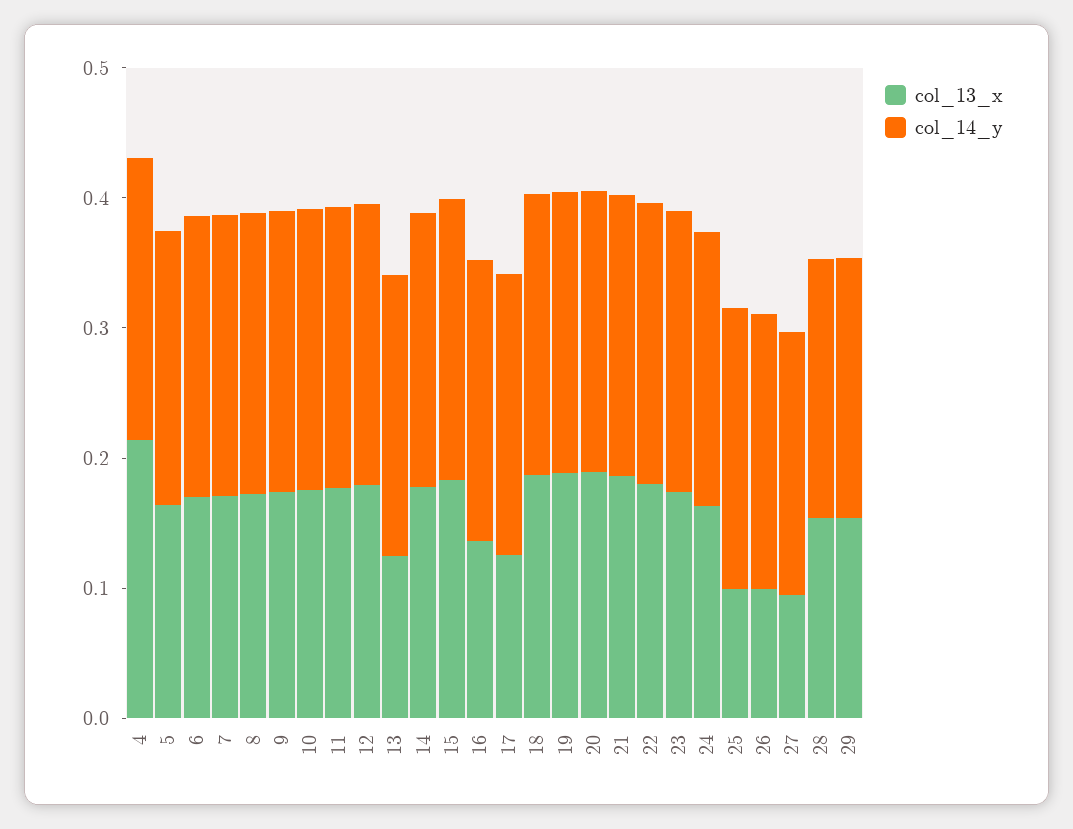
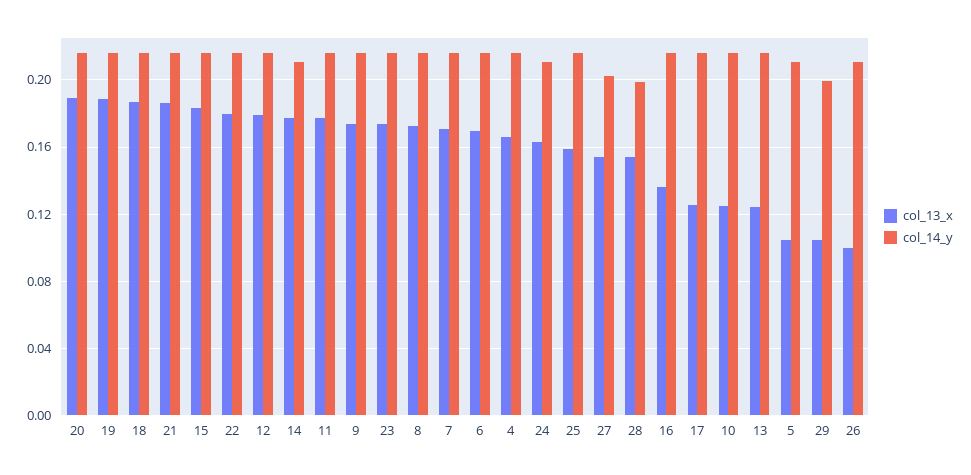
col_13_x, 4: 0.22 -> 0.165
col_13_x, 5: 0.16 -> 0.105
col_13_x, 10: 0.18 -> 0.125
col_13_x, 25: 0.1 -> 0.16
col_13_x, 27: 0.1 -> 0.155
col_13_x, 29: 0.16 -> 0.105

